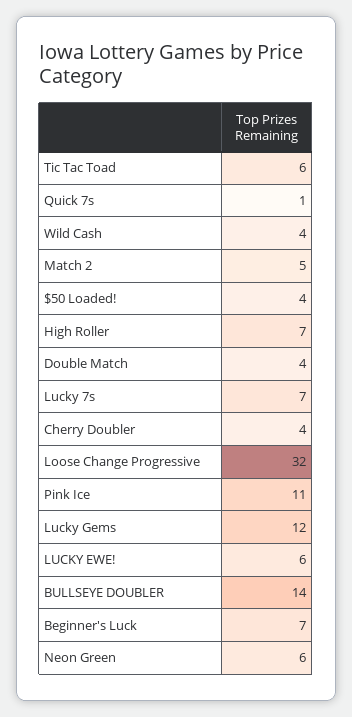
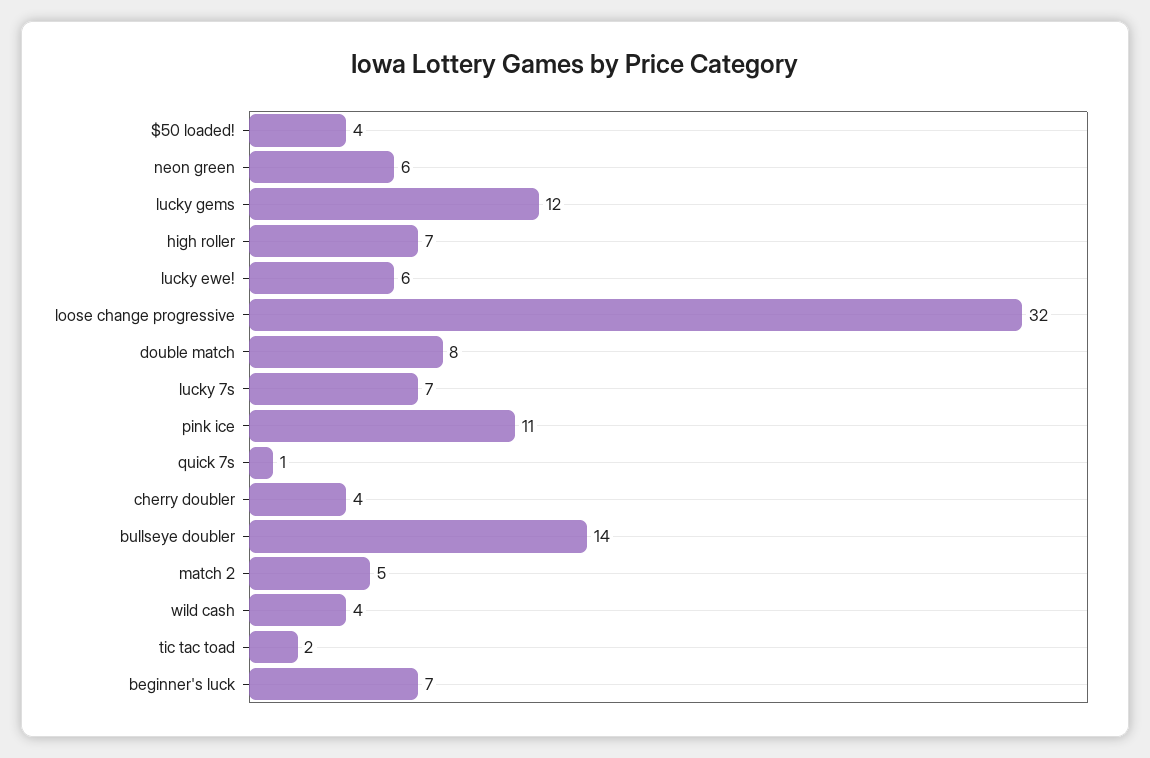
Tic Tac Toad: 6 -> 2
Double Match: 4 -> 8

